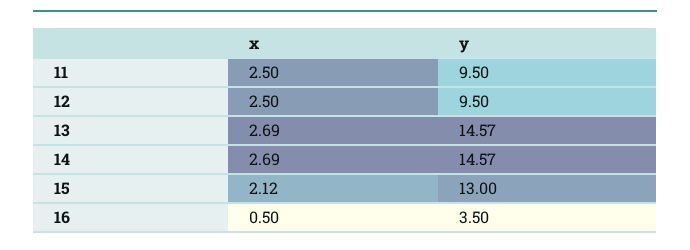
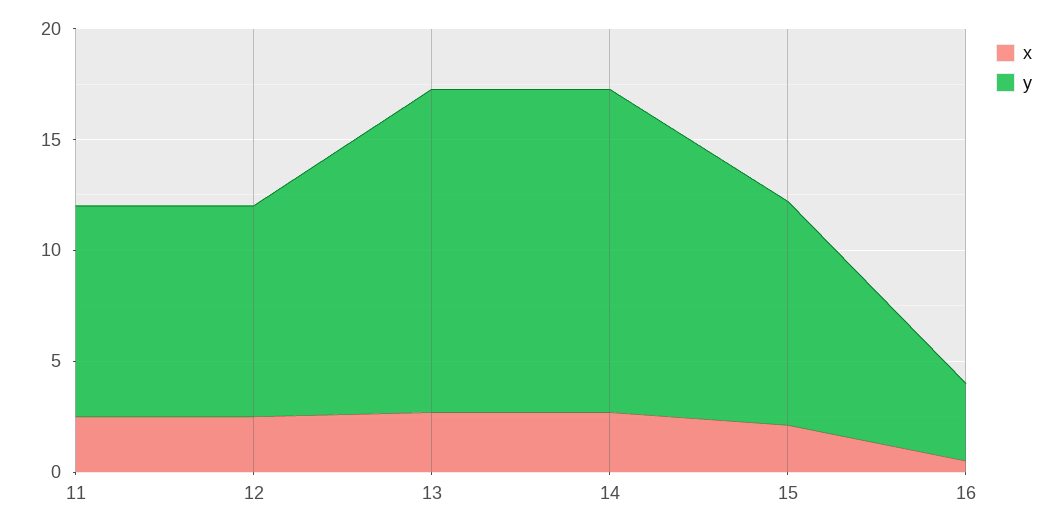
y, 15: 13 -> 10

